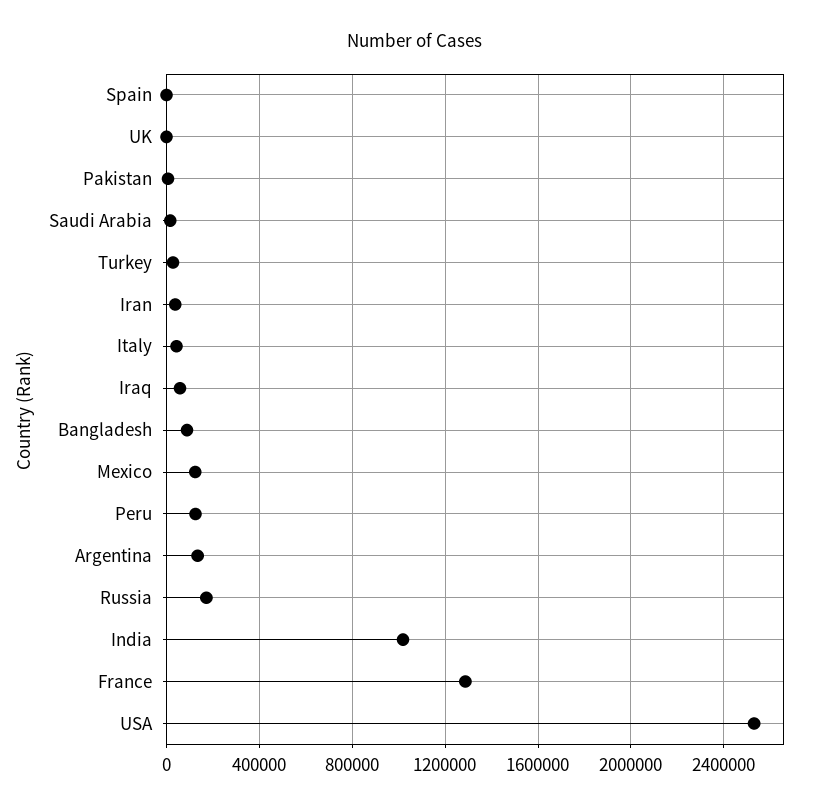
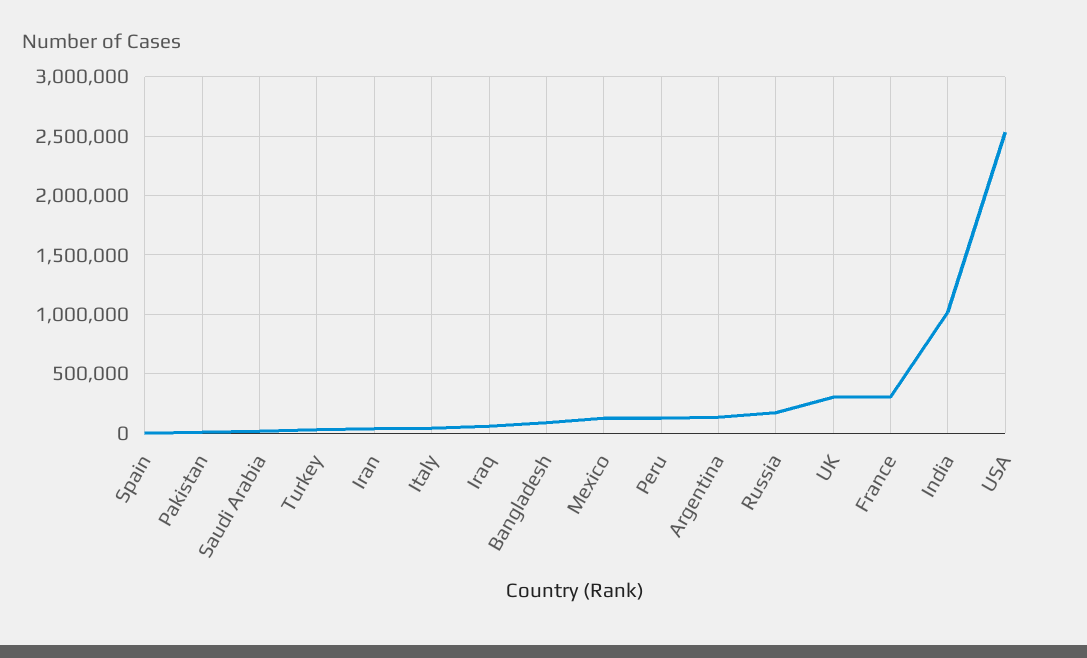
UK: 0 -> 300000
France: 1300000 -> 300000

